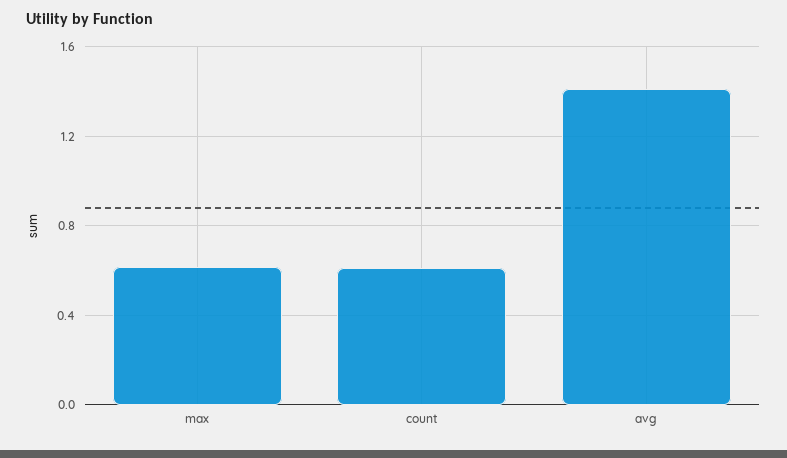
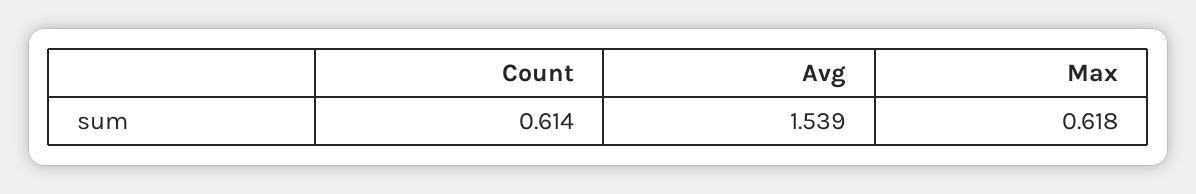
avg: 1.4 -> 1.539

